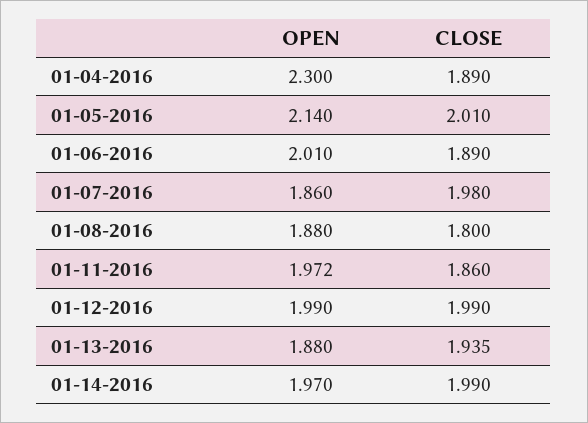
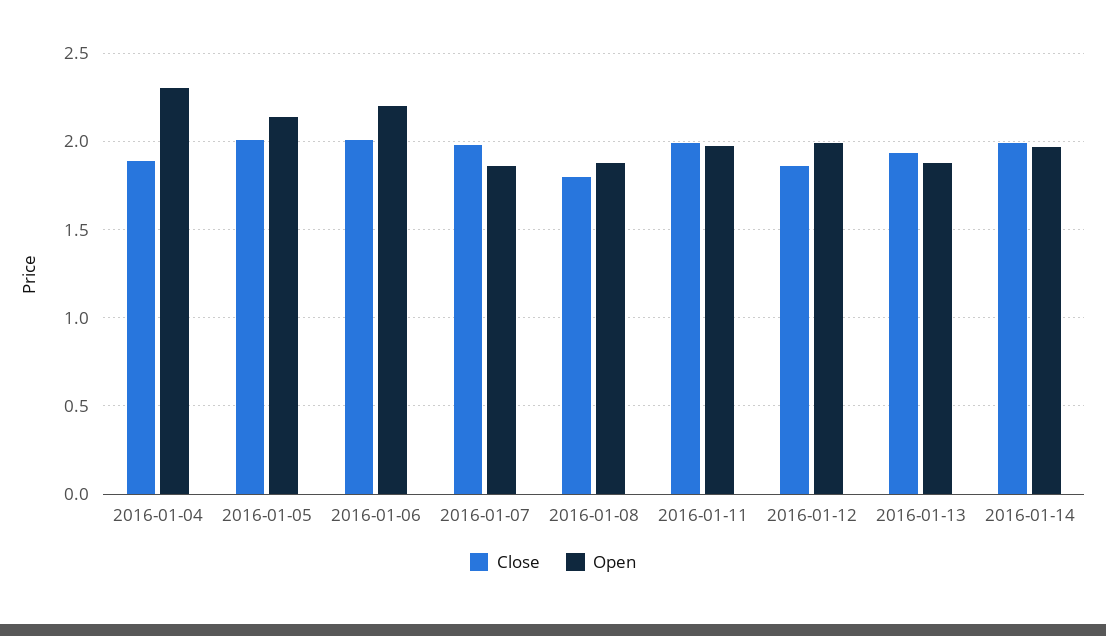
OPEN, 01-06-2016: 2.01 -> 2.2
CLOSE, 01-06-2016: 1.89 -> 2
CLOSE, 01-11-2016: 1.86 -> 2
CLOSE, 01-12-2016: 1.99 -> 1.85

